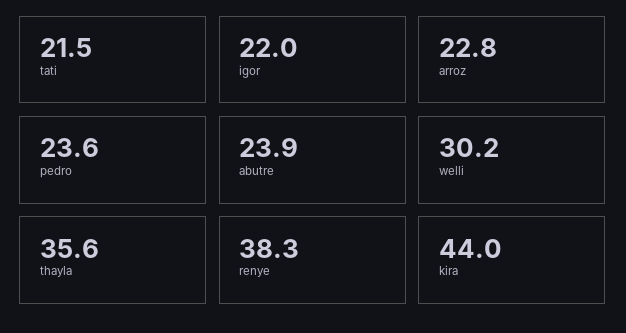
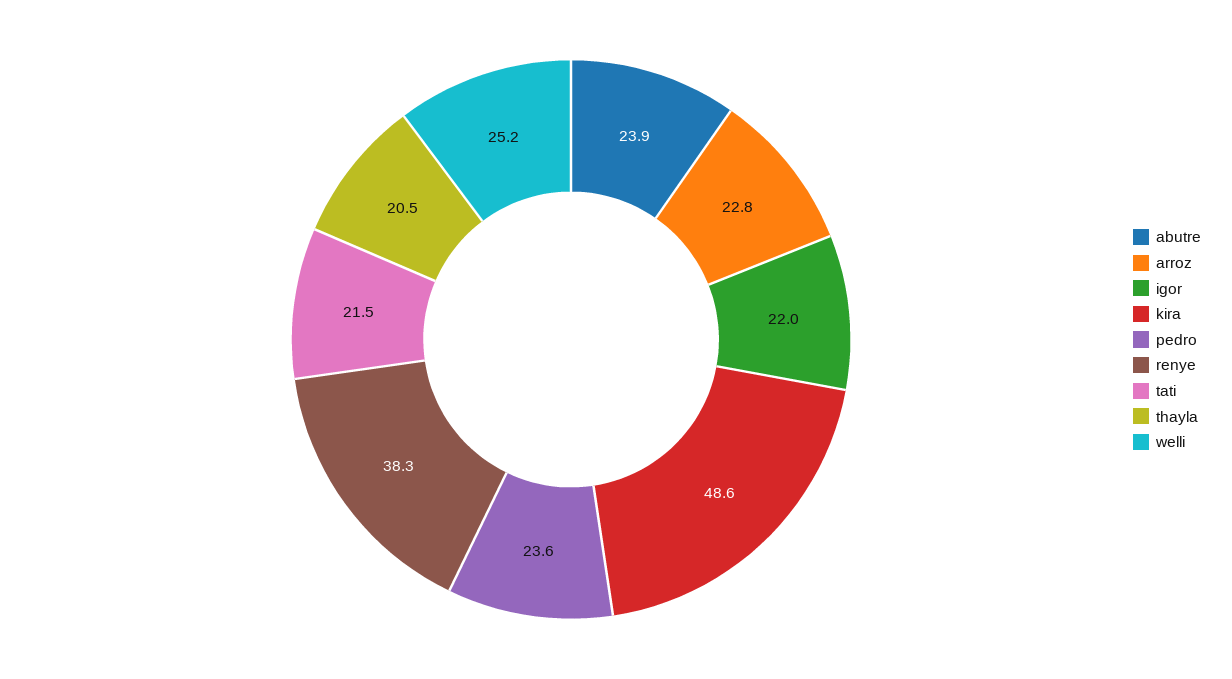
welli: 30.2 -> 25.2
thayla: 35.6 -> 20.5
kira: 44 -> 48.6

